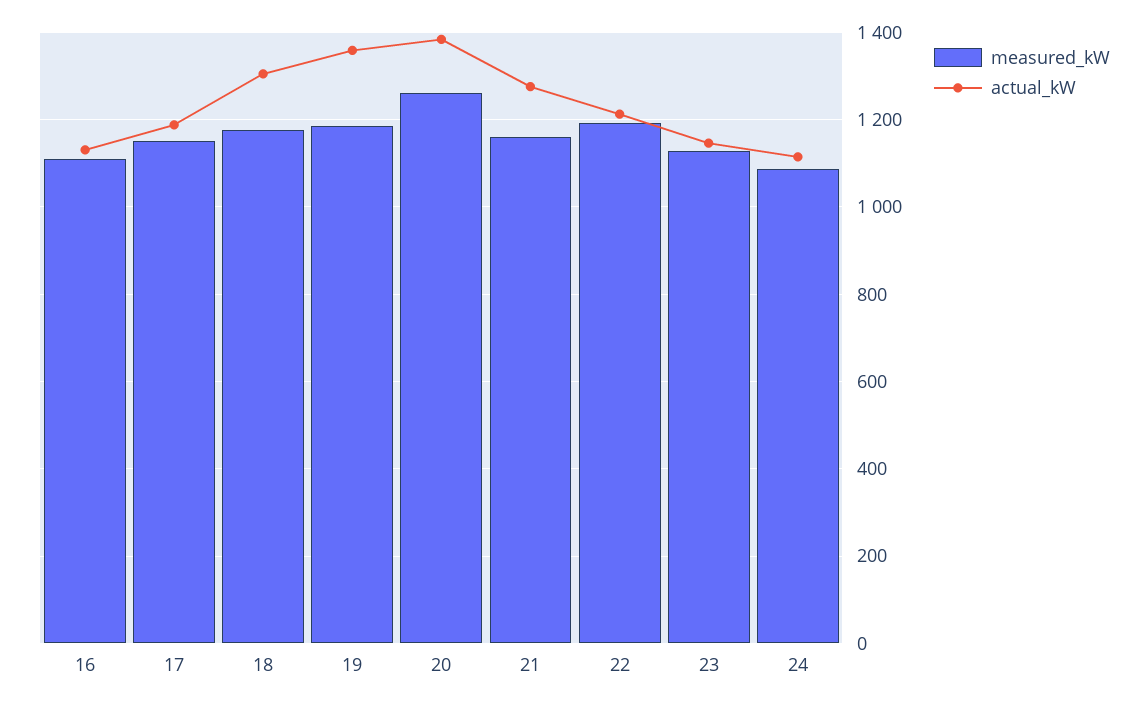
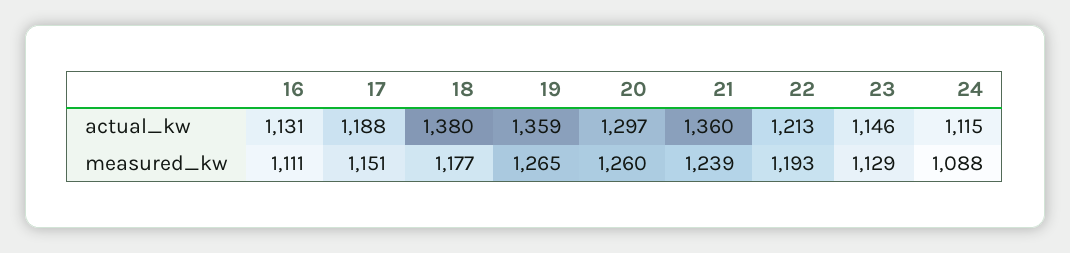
actual_kW, 18: 1300 -> 1380
measured_kW, 19: 1180 -> 1265
actual_kW, 20: 1380 -> 1297
measured_kW, 21: 1160 -> 1239
actual_kW, 21: 1280 -> 1360

